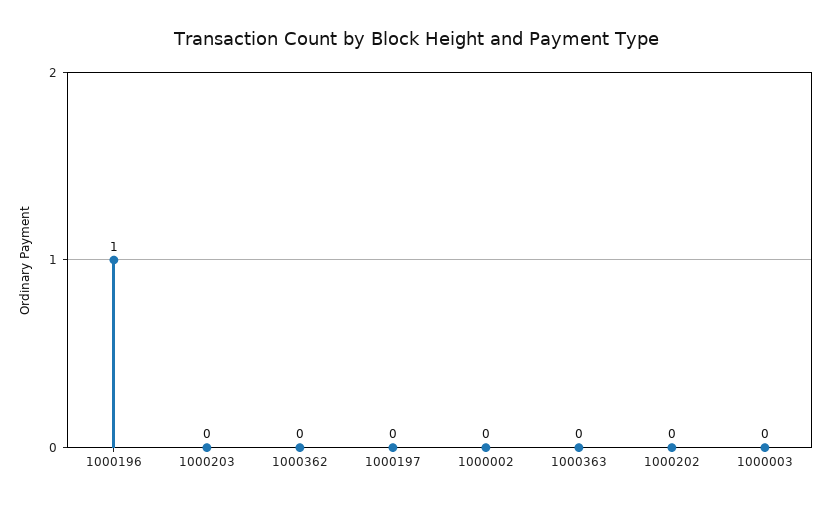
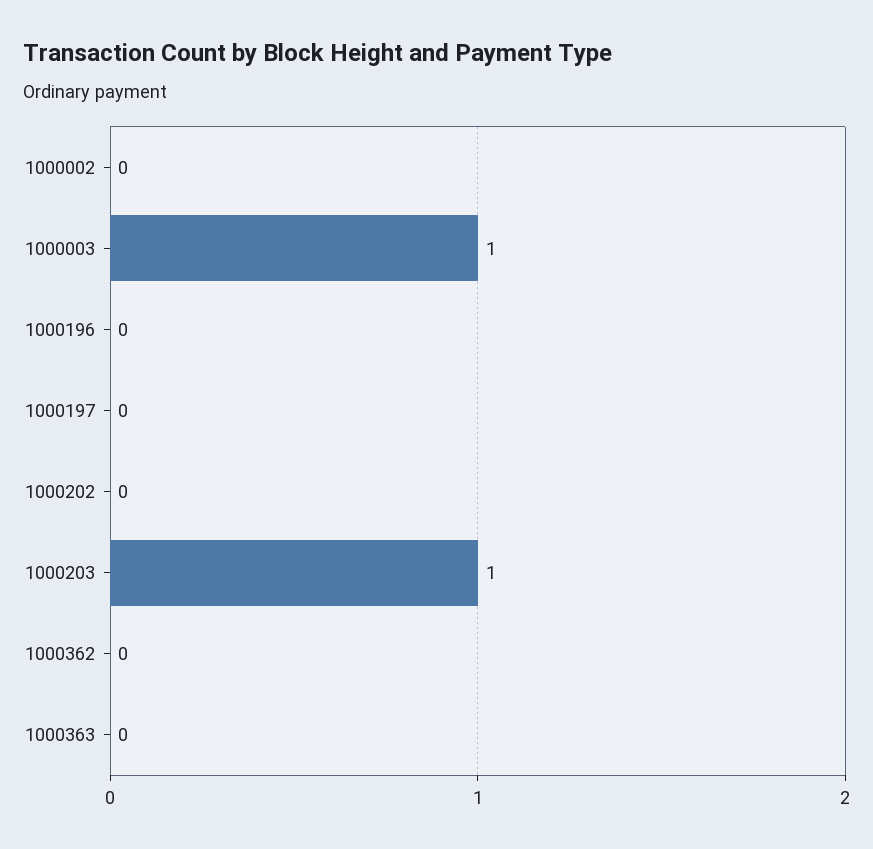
1000196: 1 -> 0
1000203: 0 -> 1
1000003: 0 -> 1

